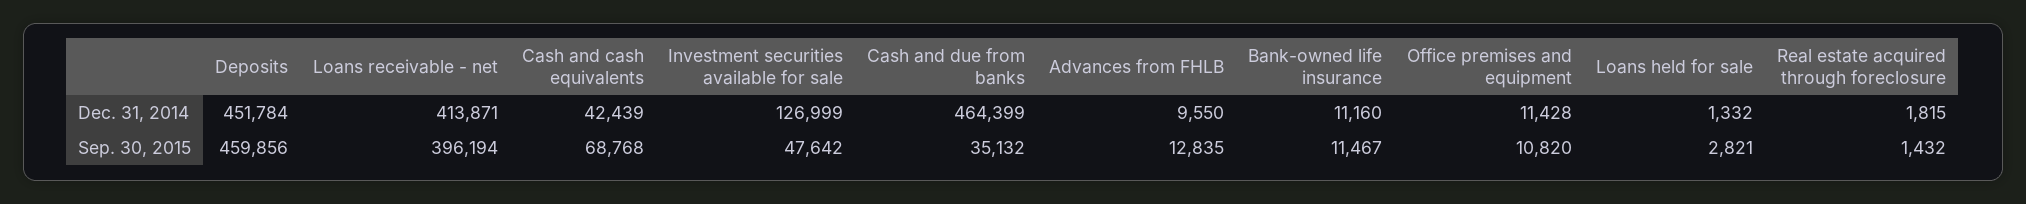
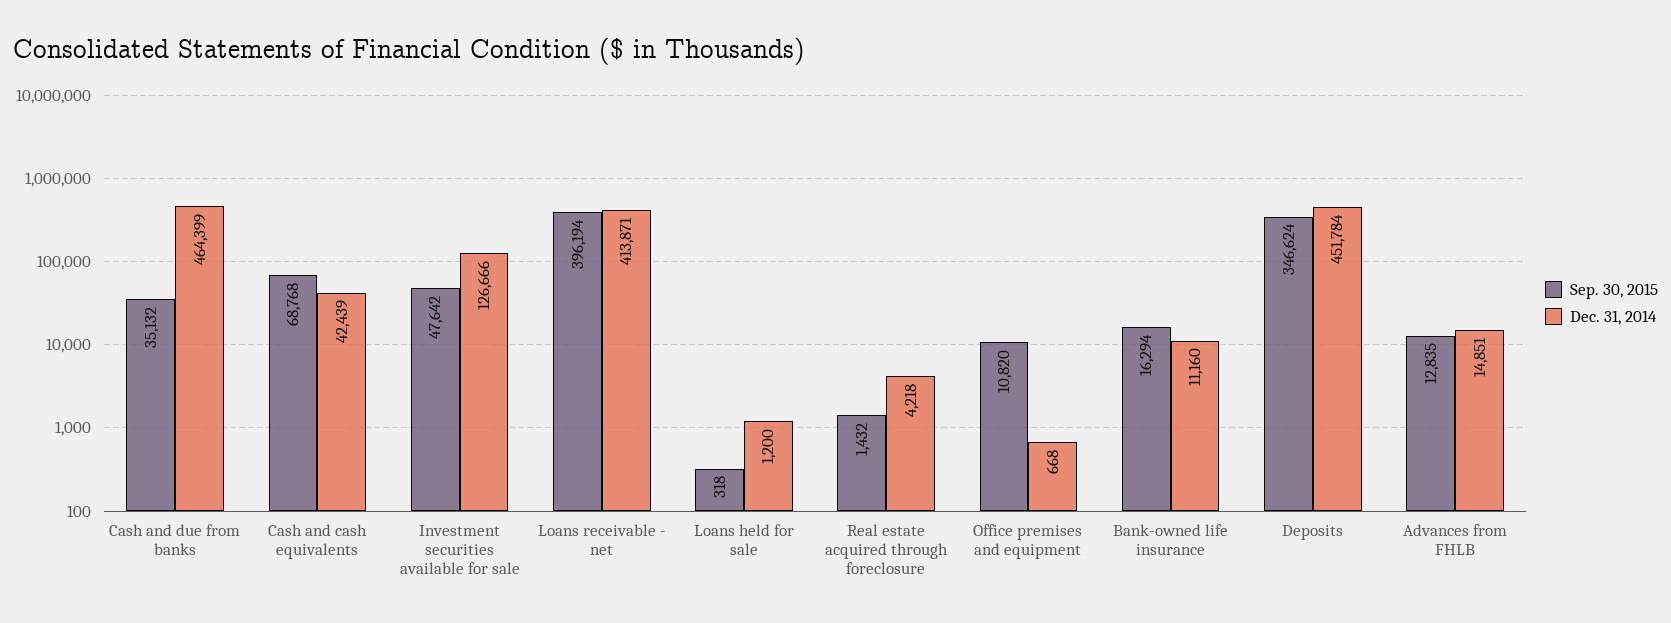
Dec. 31, 2014, Investment securities available for sale: 126999 -> 126666
Dec. 31, 2014, Advances from FHLB: 9550 -> 14851
Dec. 31, 2014, Office premises and equipment: 11428 -> 668
Dec. 31, 2014, Loans held for sale: 1332 -> 1200
Dec. 31, 2014, Real estate acquired through foreclosure: 1815 -> 4218
Sep. 30, 2015, Deposits: 459856 -> 346624
Sep. 30, 2015, Bank-owned life insurance: 11467 -> 16294
Sep. 30, 2015, Loans held for sale: 2821 -> 318

